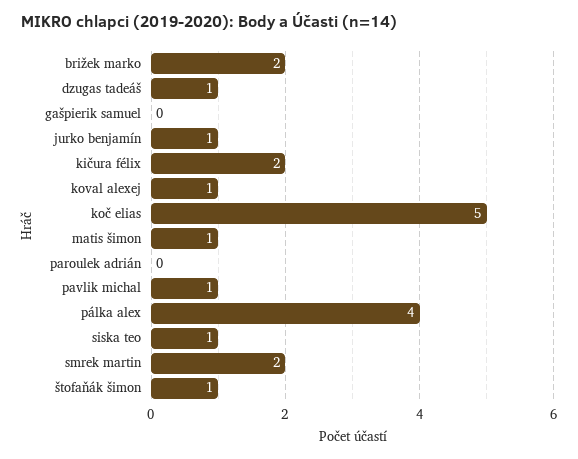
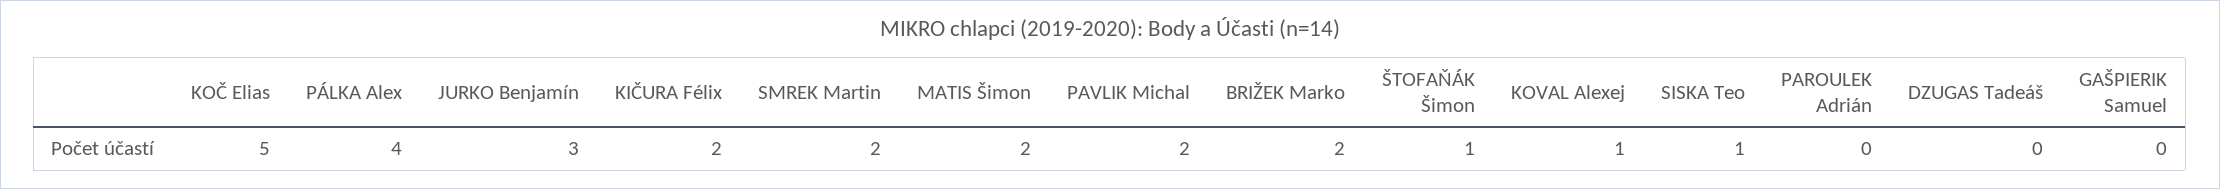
dzugas tadeáš: 1 -> 0
jurko benjamín: 1 -> 3
matis šimon: 1 -> 2
pavlik michal: 1 -> 2

